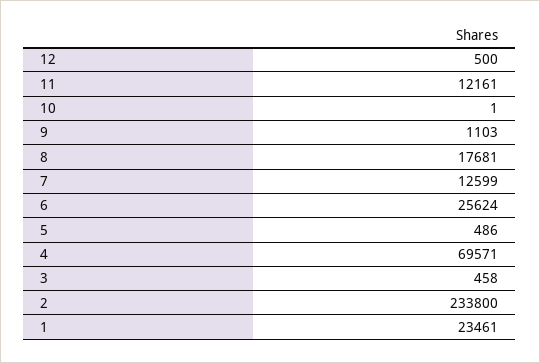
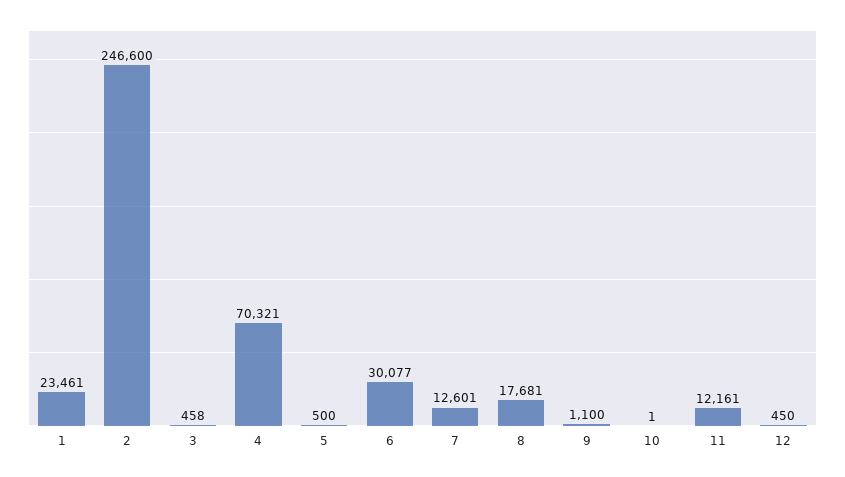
12: 500 -> 450
9: 1103 -> 1100
7: 12599 -> 12601
6: 25624 -> 30077
5: 486 -> 500
4: 69571 -> 70321
2: 233800 -> 246600

